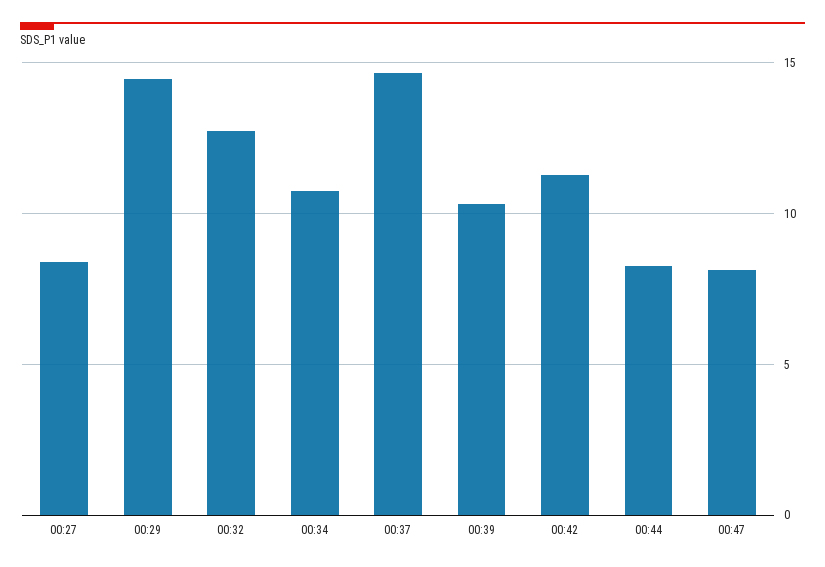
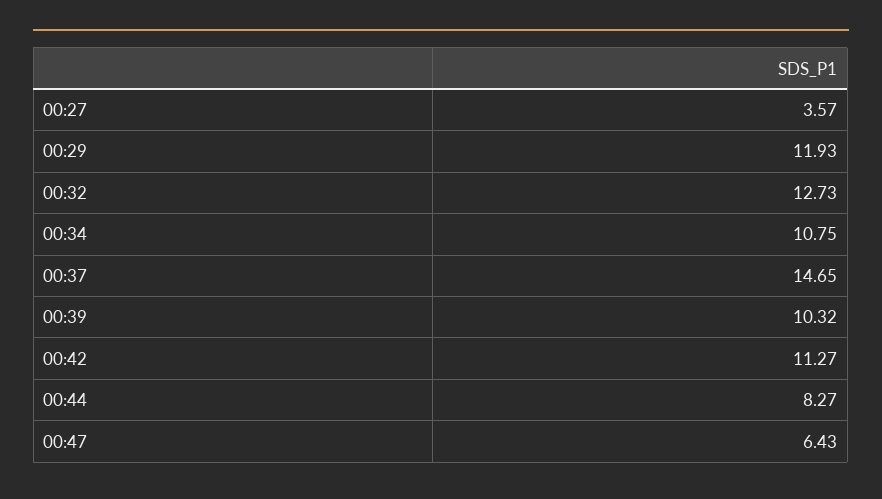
00:27: 8.5 -> 3.57
00:29: 14.5 -> 11.93
00:47: 8 -> 6.43

